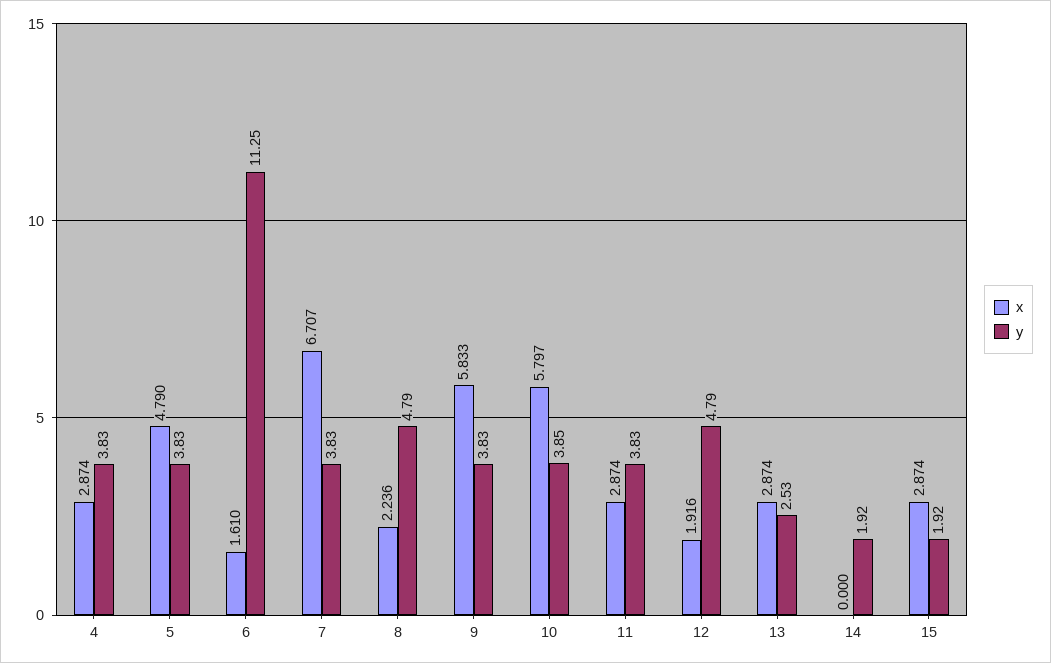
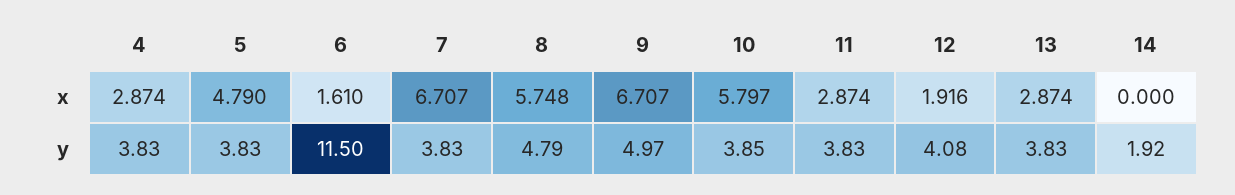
y, 6: 11.25 -> 11.5
x, 8: 2.236 -> 5.748
x, 9: 5.833 -> 6.707
y, 9: 3.83 -> 4.97
y, 12: 4.79 -> 4.08
y, 13: 2.53 -> 3.83
x, 15: 2.874 -> none
y, 15: 1.92 -> none

